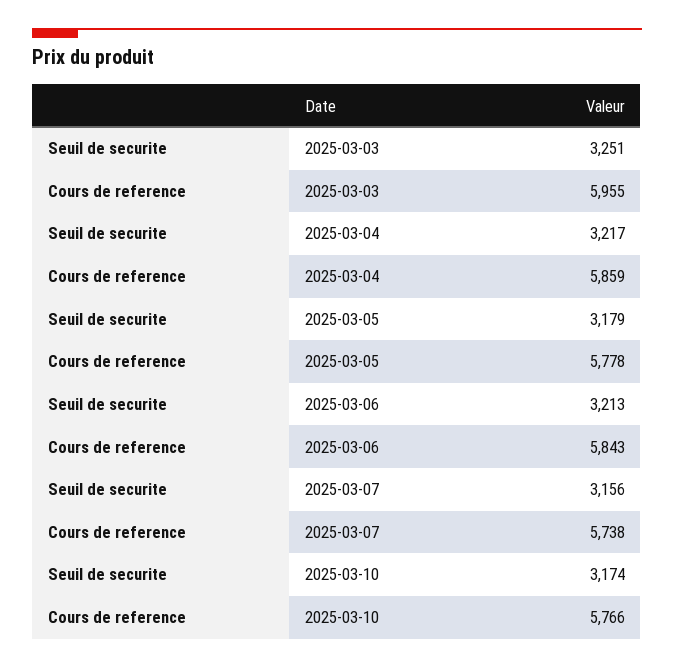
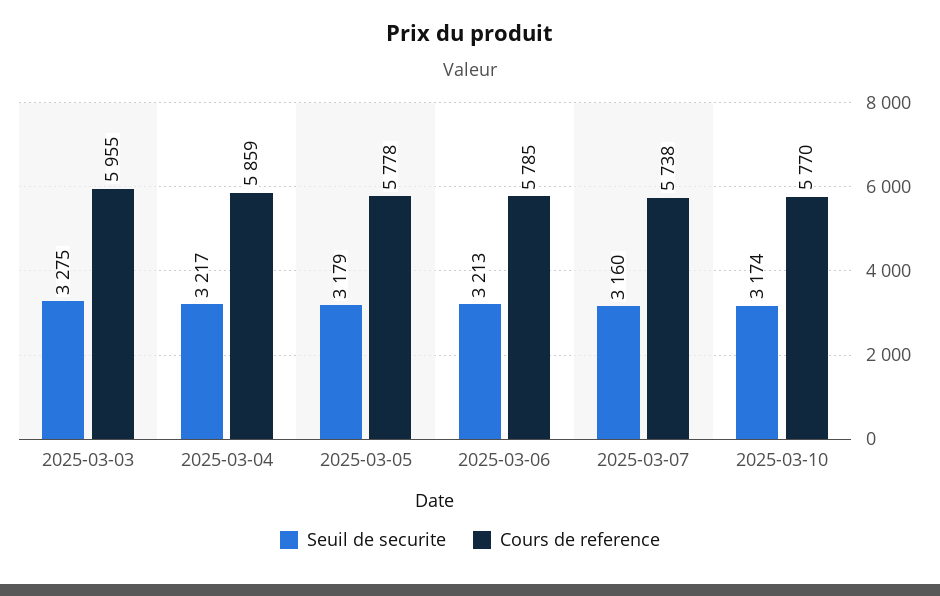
Seuil de securite, 2025-03-03: 3251 -> 3275
Cours de reference, 2025-03-06: 5843 -> 5785
Seuil de securite, 2025-03-07: 3156 -> 3160
Cours de reference, 2025-03-10: 5766 -> 5770

